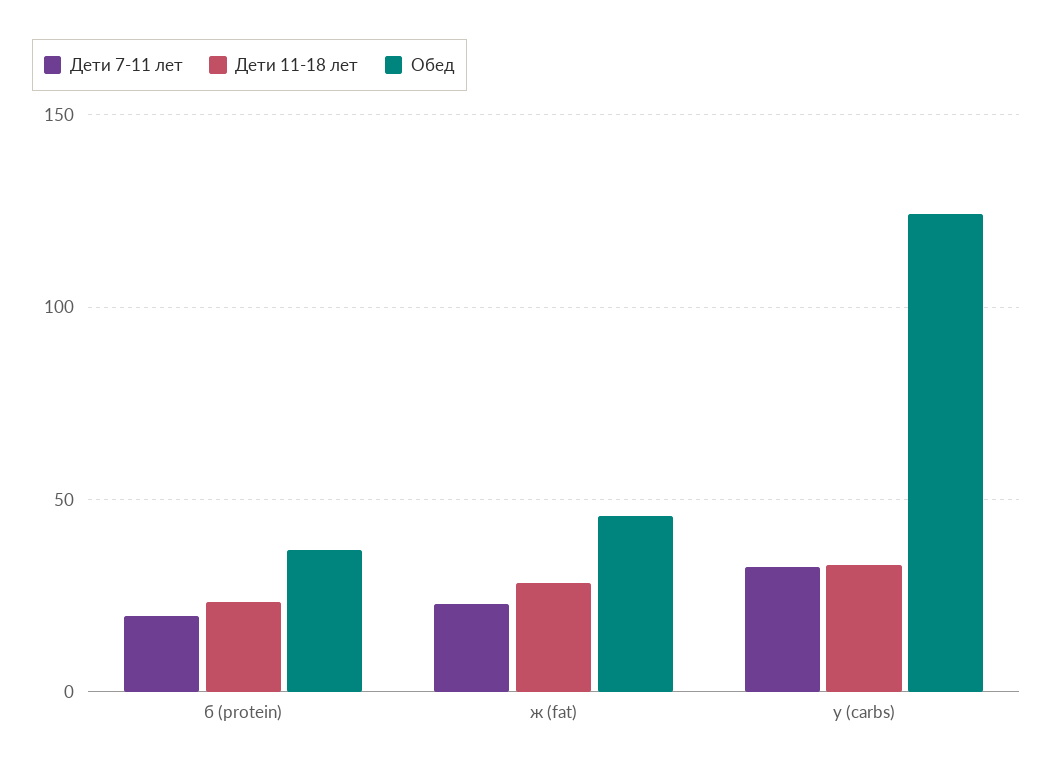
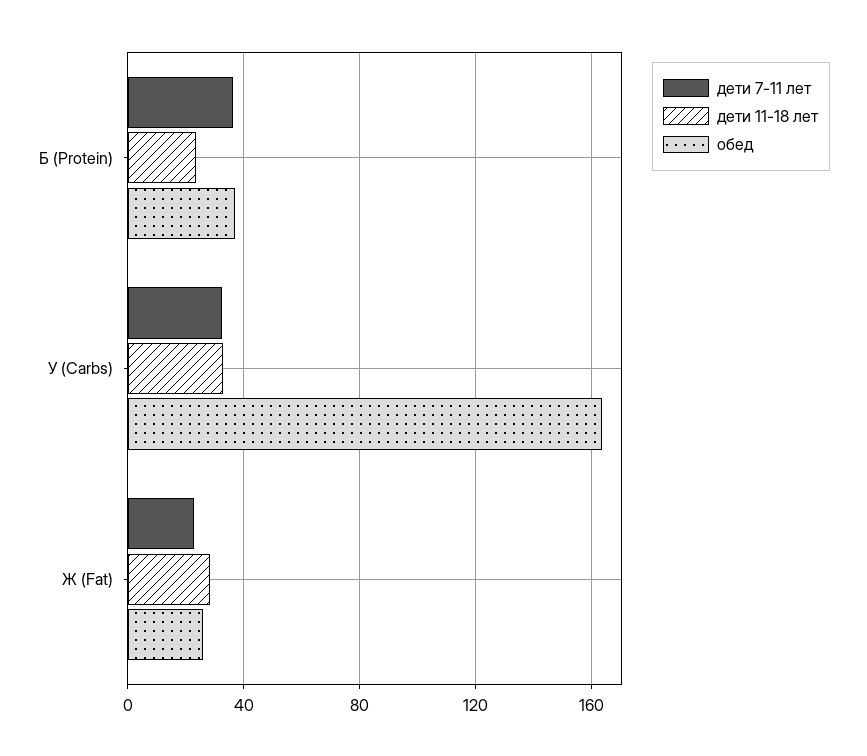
Дети 7-11 лет, б (protein): 20 -> 35
Обед, ж (fat): 45 -> 25
Обед, у (carbs): 125 -> 165

